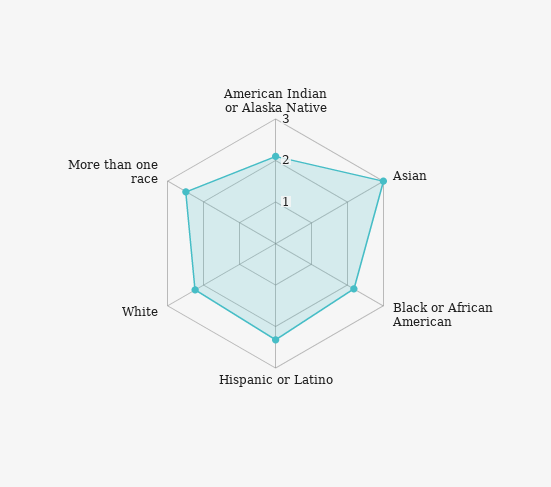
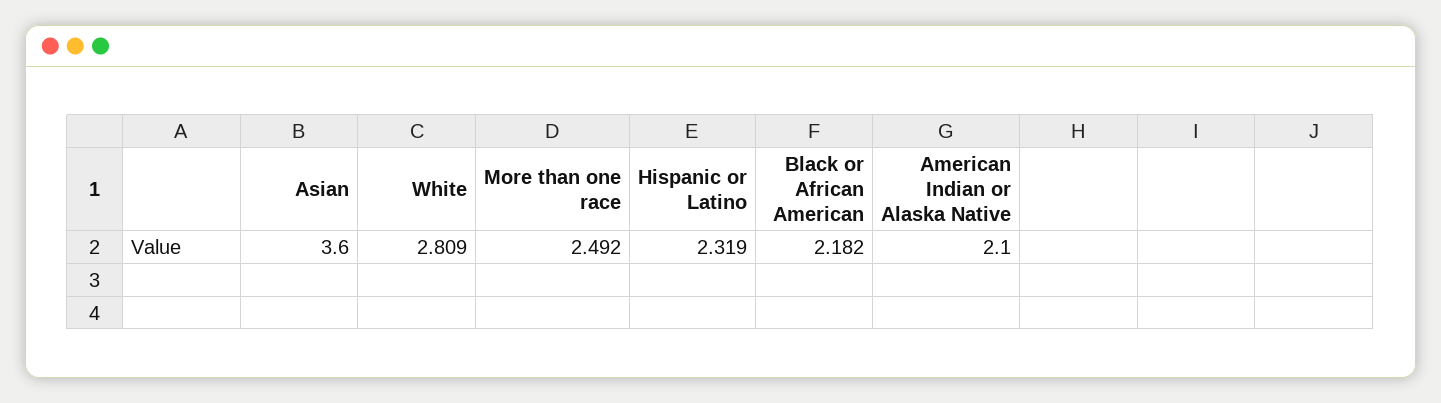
Asian: 3 -> 3.6
White: 2.2 -> 2.809

